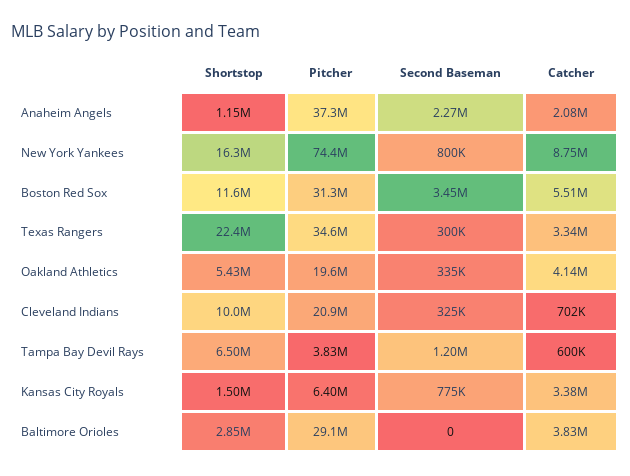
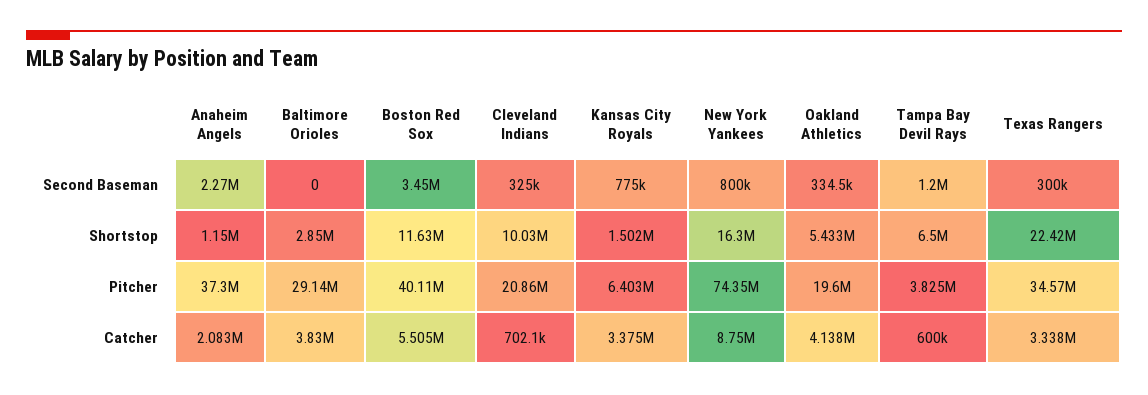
Pitcher, Boston Red Sox: 31300000 -> 40110000

